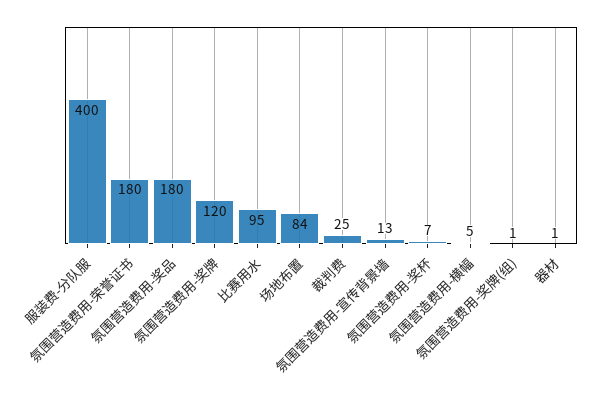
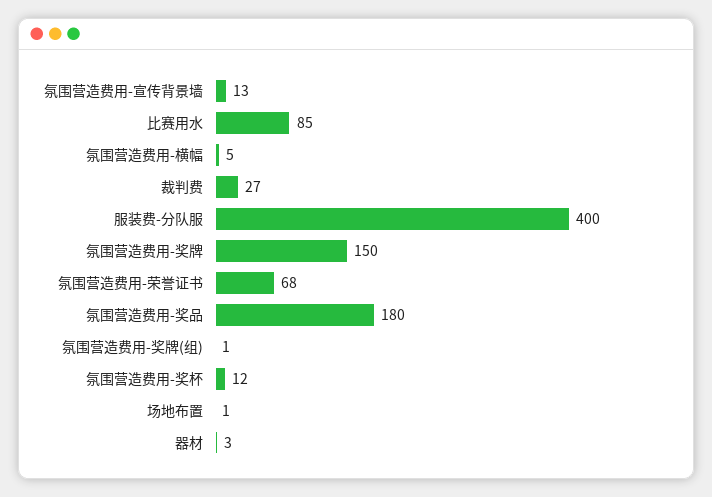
氛围营造费用-荣誉证书: 180 -> 68
氛围营造费用-奖牌: 120 -> 150
比赛用水: 95 -> 85
场地布置: 84 -> 1
裁判费: 25 -> 27
氛围营造费用-奖杯: 7 -> 12
器材: 1 -> 3

